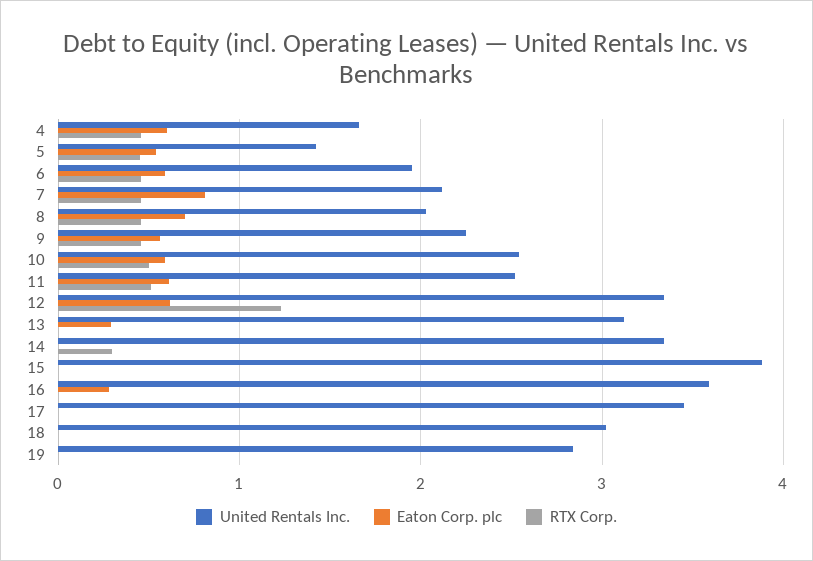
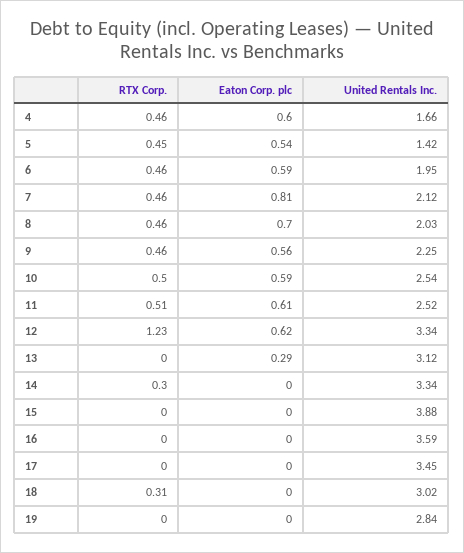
Eaton Corp. plc, 16: 0.3 -> 0
RTX Corp., 18: 0 -> 0.31

